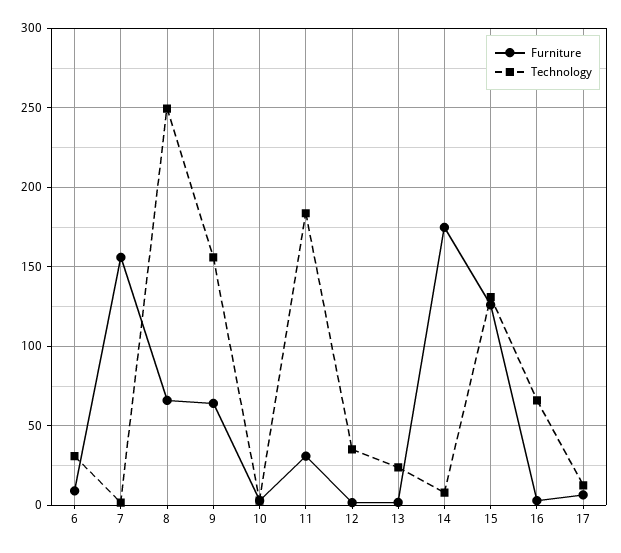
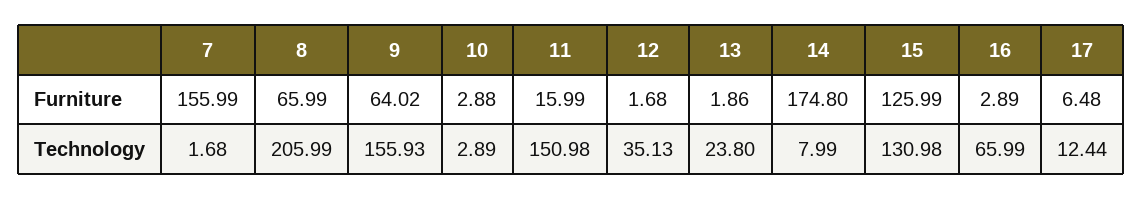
Furniture, 6: 10 -> none
Technology, 6: 30 -> none
Technology, 8: 250 -> 205.99
Furniture, 11: 30 -> 15.99
Technology, 11: 185 -> 150.98

